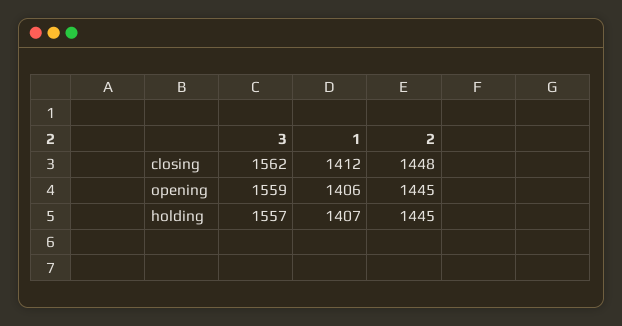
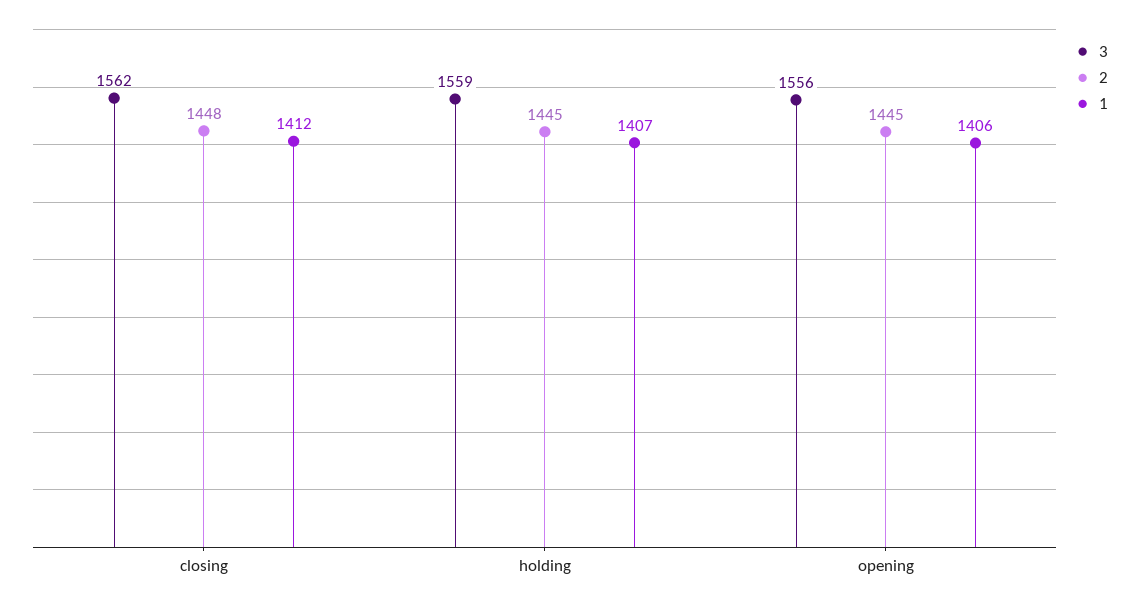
3, opening: 1559 -> 1556
3, holding: 1557 -> 1559

